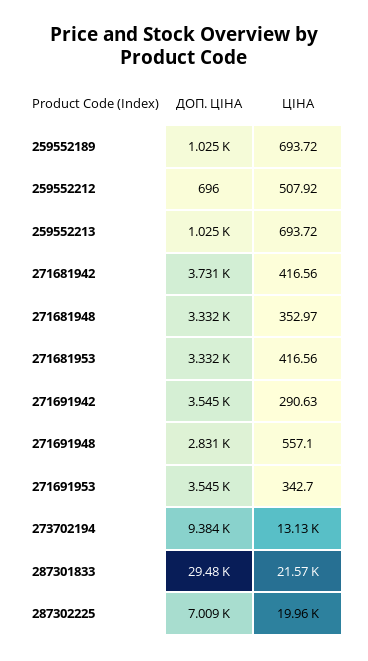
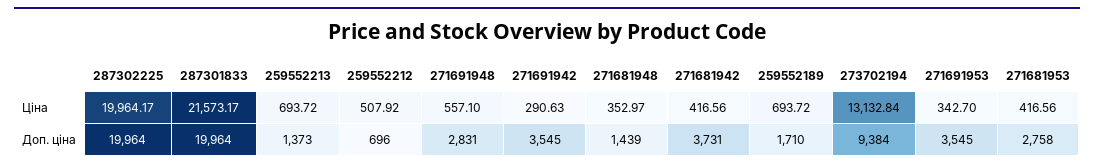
ДОП. ЦІНА, 259552189: 1025 -> 1710
ДОП. ЦІНА, 259552213: 1025 -> 1373
ДОП. ЦІНА, 271681948: 3332 -> 1439
ДОП. ЦІНА, 271681953: 3332 -> 2758
ДОП. ЦІНА, 287301833: 29480 -> 19964
ДОП. ЦІНА, 287302225: 7009 -> 19964

